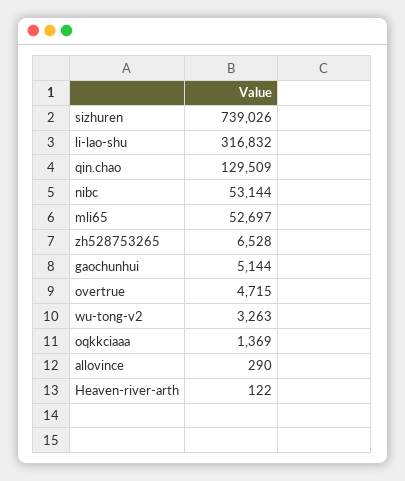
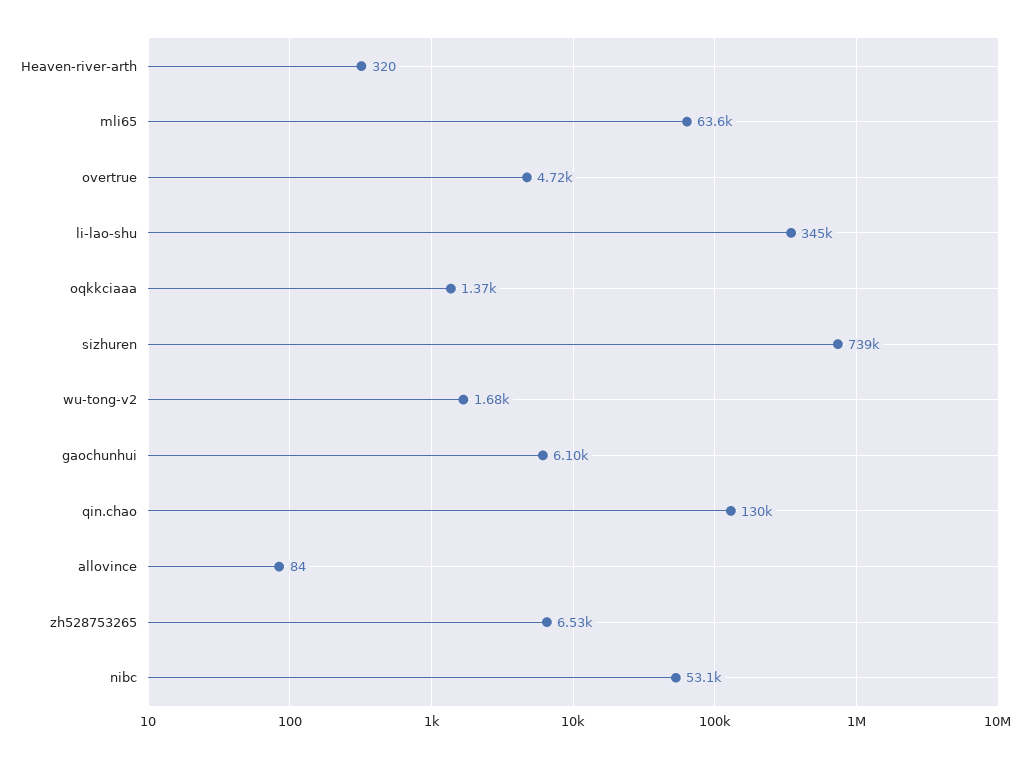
li-lao-shu: 316832 -> 345000
mli65: 52697 -> 63600
gaochunhui: 5144 -> 6100
wu-tong-v2: 3263 -> 1680
allovince: 290 -> 84
Heaven-river-arth: 122 -> 320

